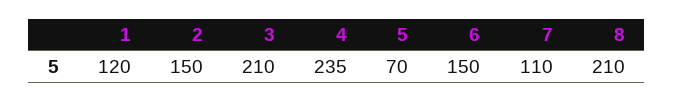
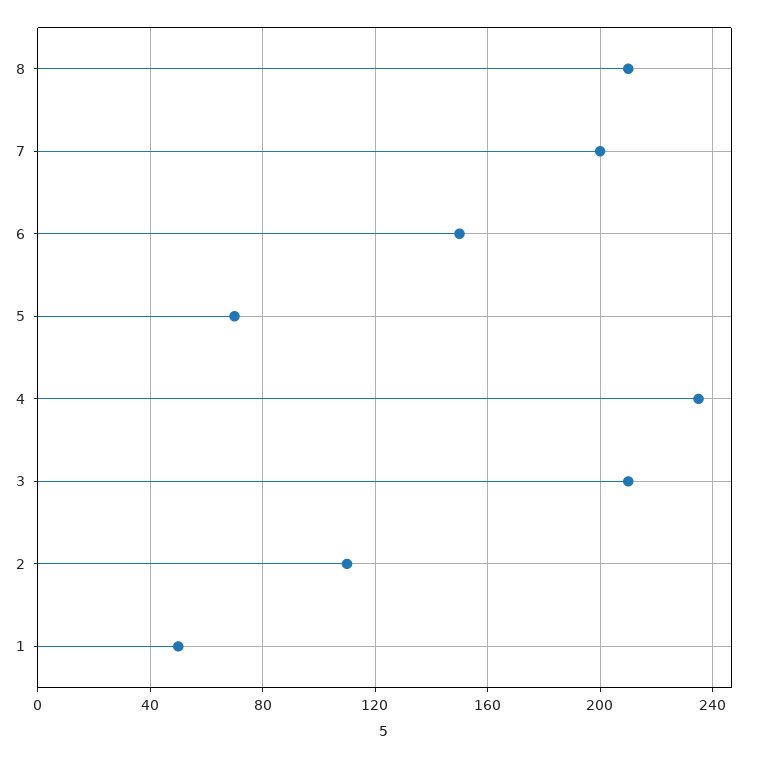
1: 120 -> 50
2: 150 -> 110
7: 110 -> 200

